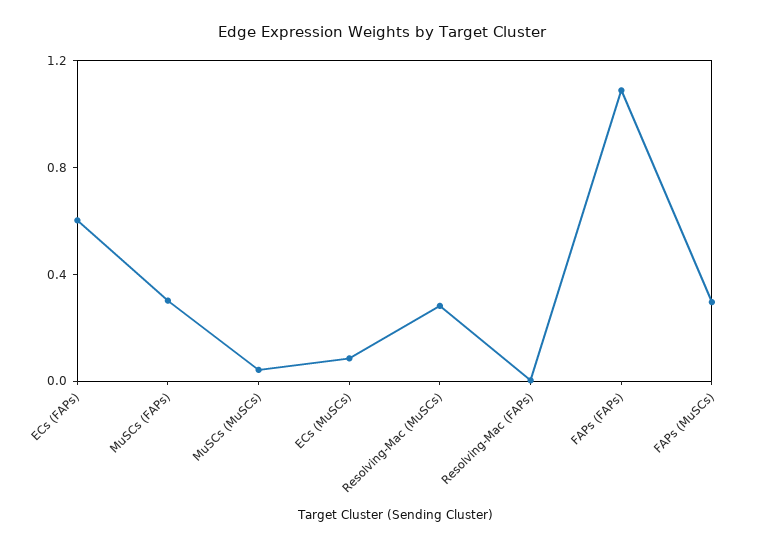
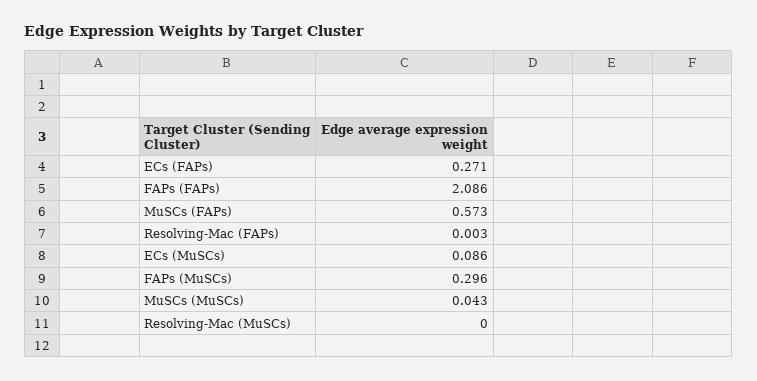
ECs (FAPs): 0.6 -> 0.271
MuSCs (FAPs): 0.3 -> 0.573
Resolving-Mac (MuSCs): 0.3 -> 0
FAPs (FAPs): 1.1 -> 2.086

